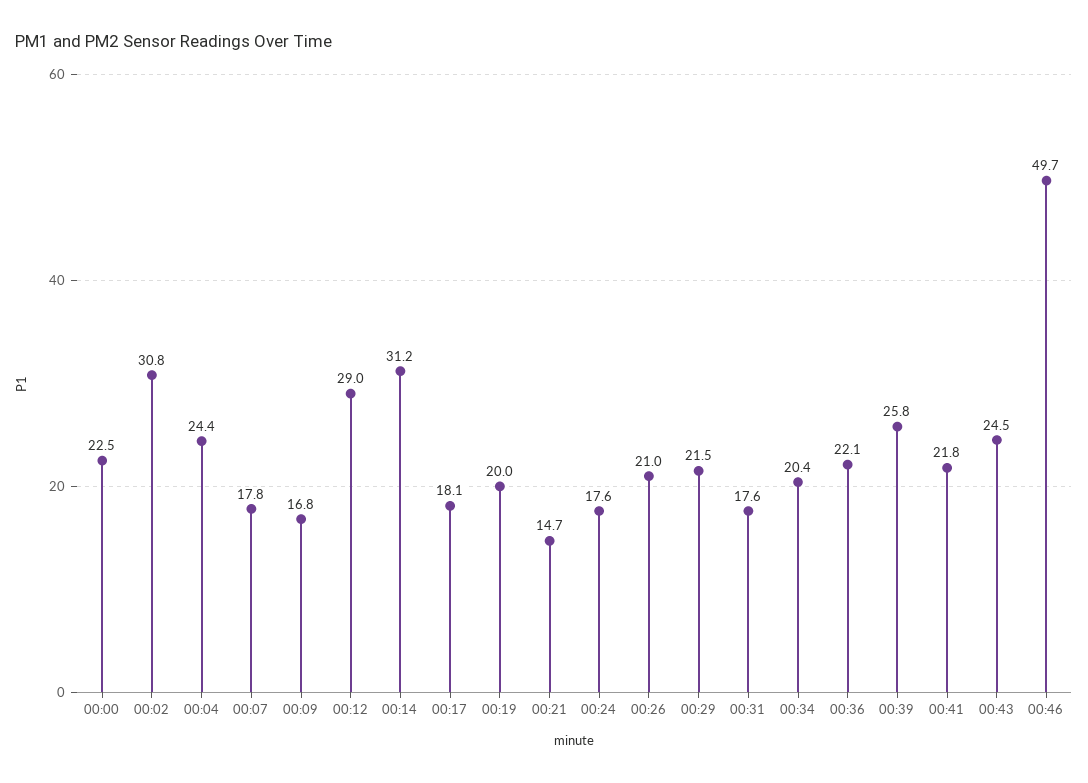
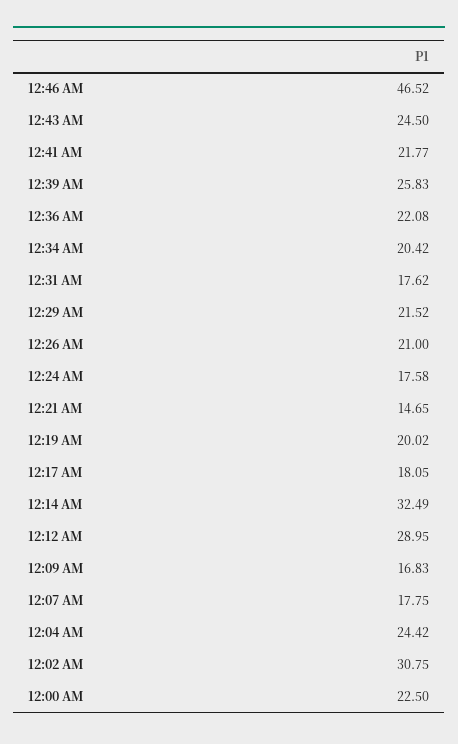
00:14: 31.2 -> 32.49
00:46: 49.7 -> 46.52

